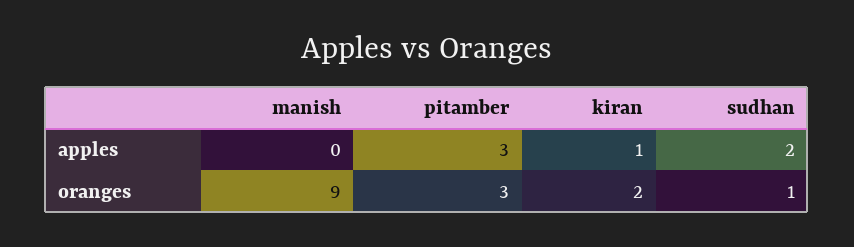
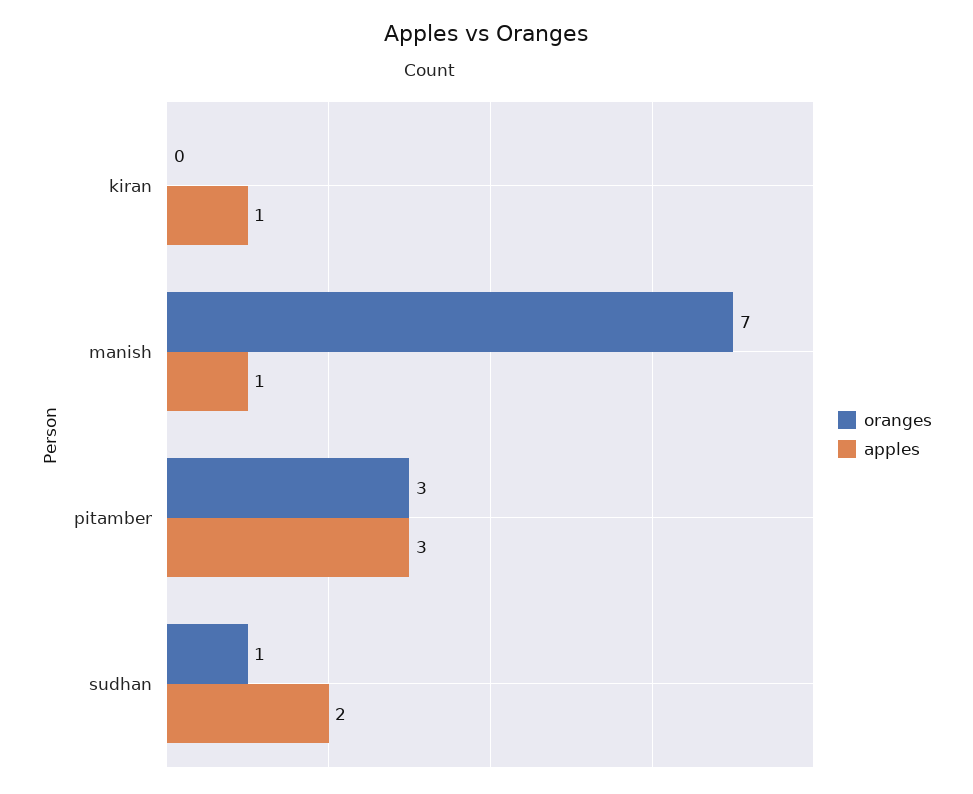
apples, manish: 0 -> 1
oranges, manish: 9 -> 7
oranges, kiran: 2 -> 0

